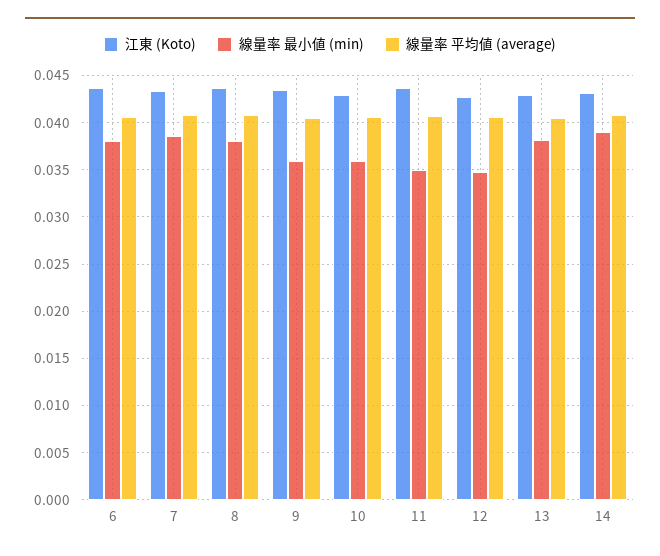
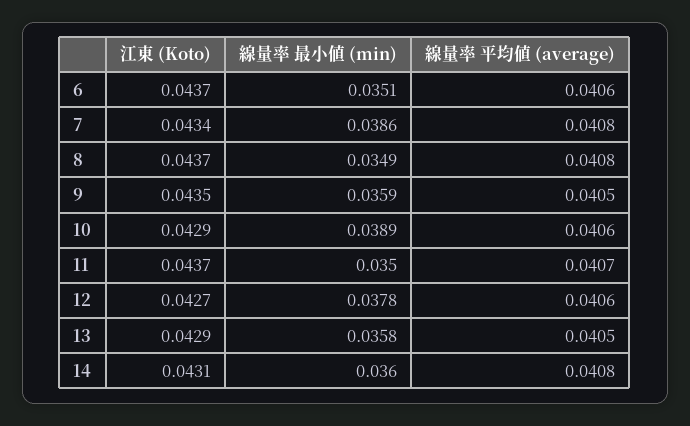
線量率 最小値 (min), 6: 0.038 -> 0.0351
線量率 最小値 (min), 8: 0.038 -> 0.0349
線量率 最小値 (min), 10: 0.036 -> 0.0389
線量率 最小値 (min), 12: 0.035 -> 0.0378
線量率 最小値 (min), 13: 0.038 -> 0.0358
線量率 最小値 (min), 14: 0.039 -> 0.036

